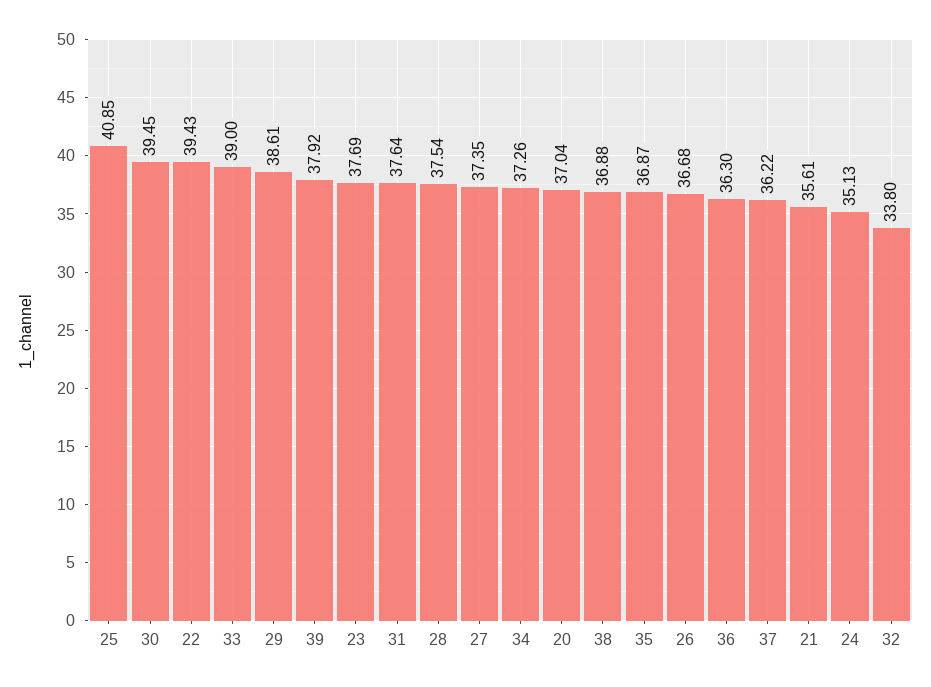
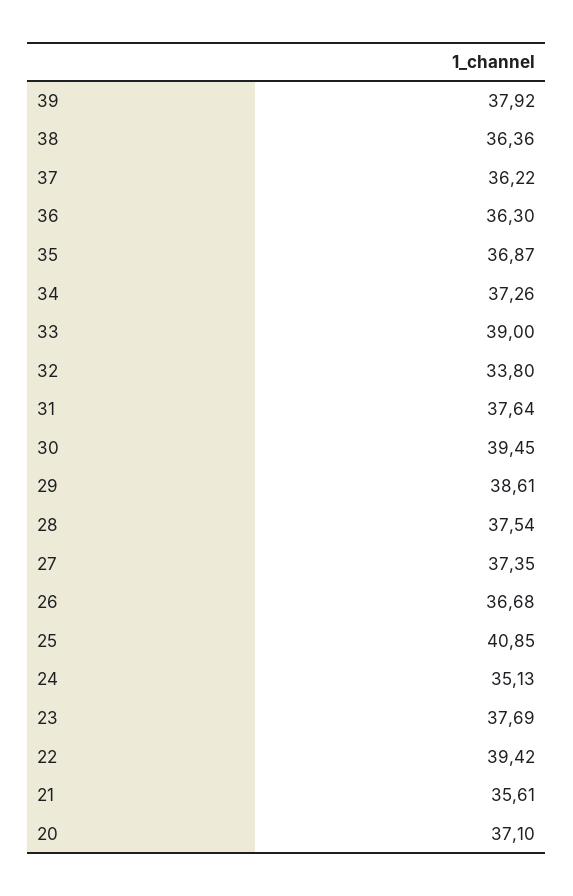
22: 39.43 -> 39.42
20: 37.04 -> 37.1
38: 36.88 -> 36.36

